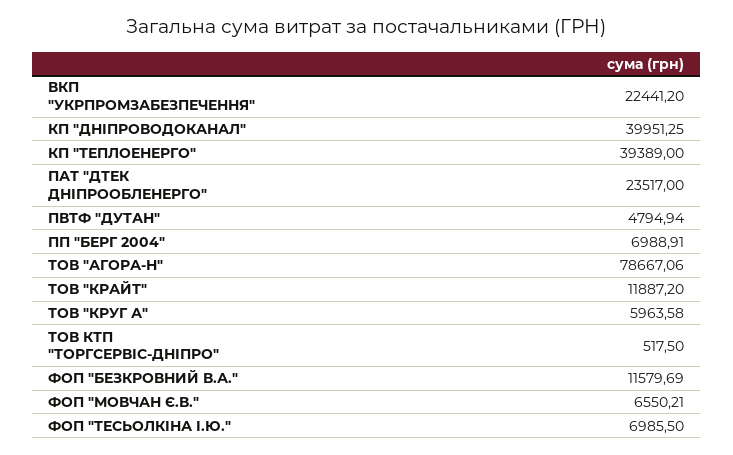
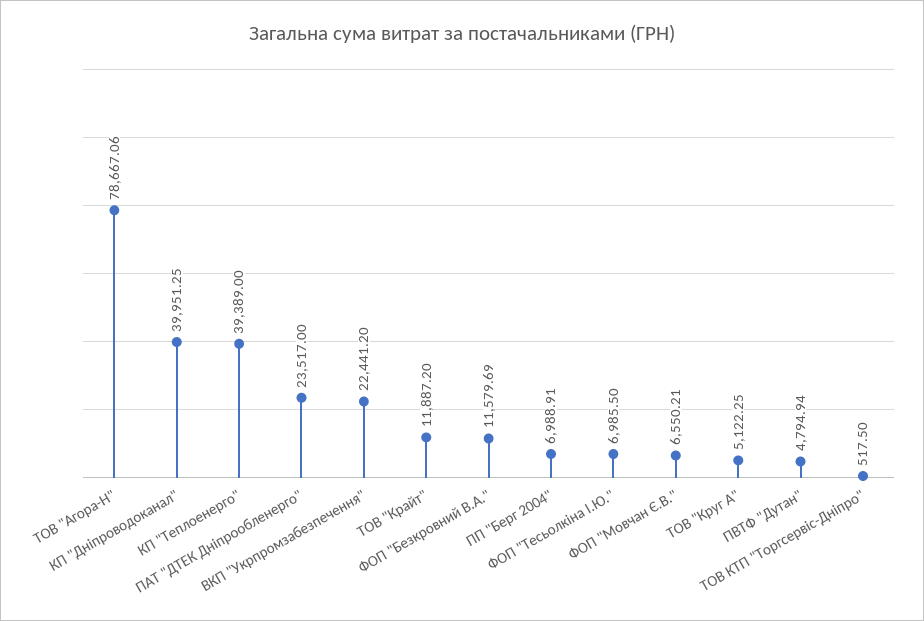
ТОВ "КРУГ А": 5963.58 -> 5122.25

